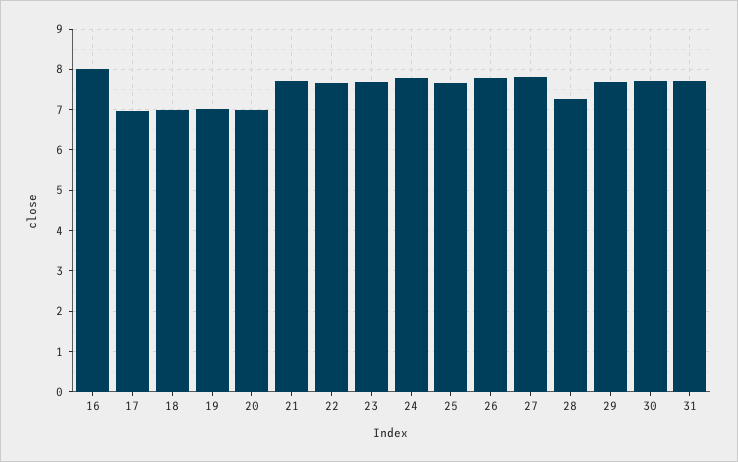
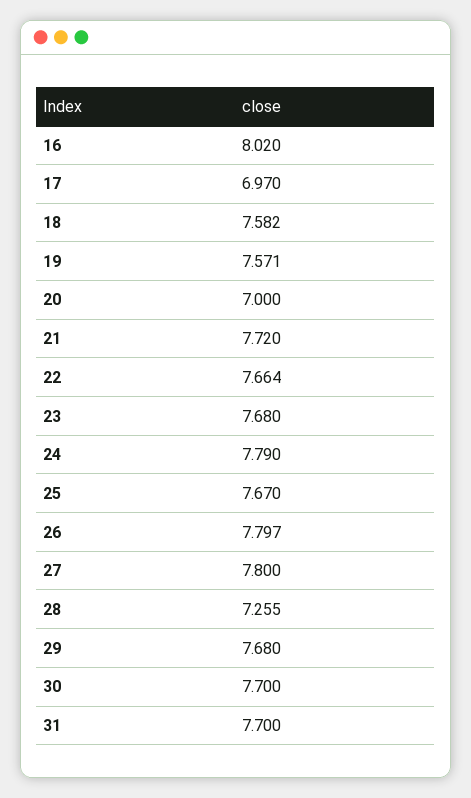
18: 7 -> 7.582
19: 7 -> 7.571

